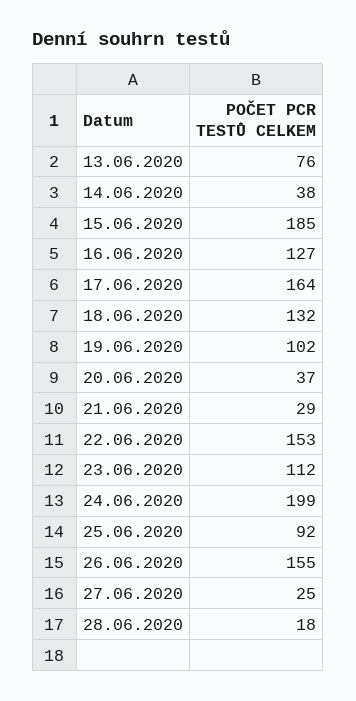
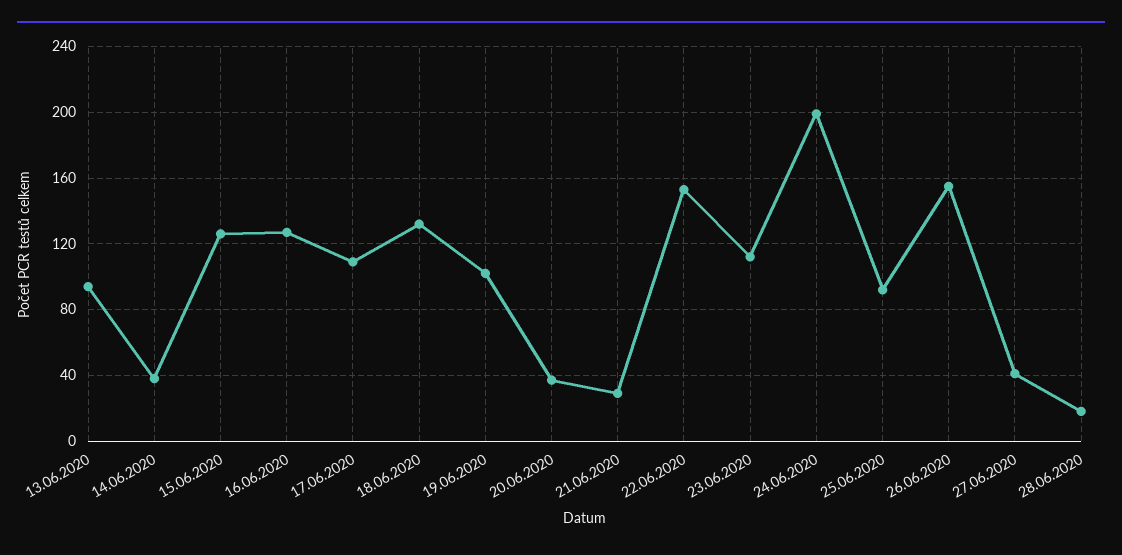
13.06.2020: 76 -> 95
15.06.2020: 185 -> 125
17.06.2020: 164 -> 110
27.06.2020: 25 -> 40

